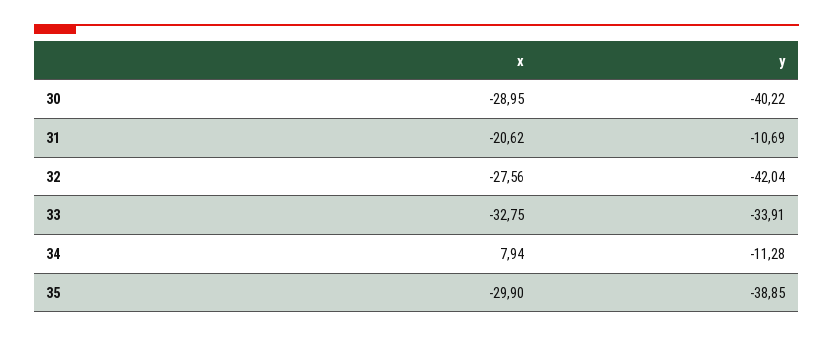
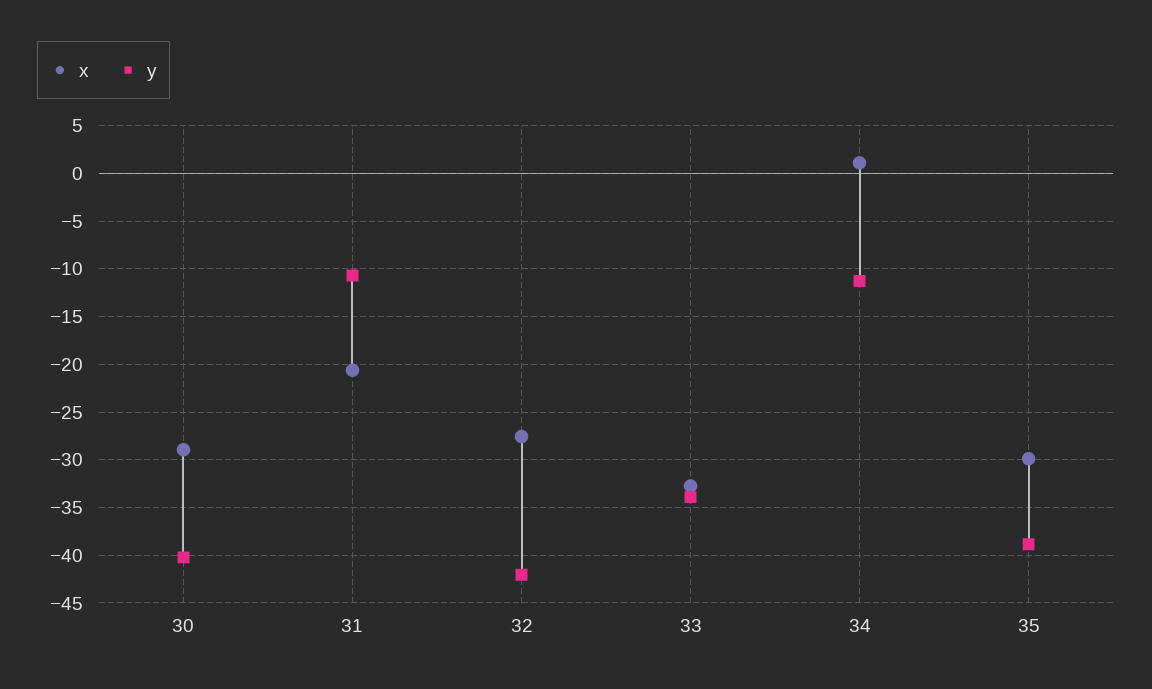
x, 34: 7.94 -> 1

